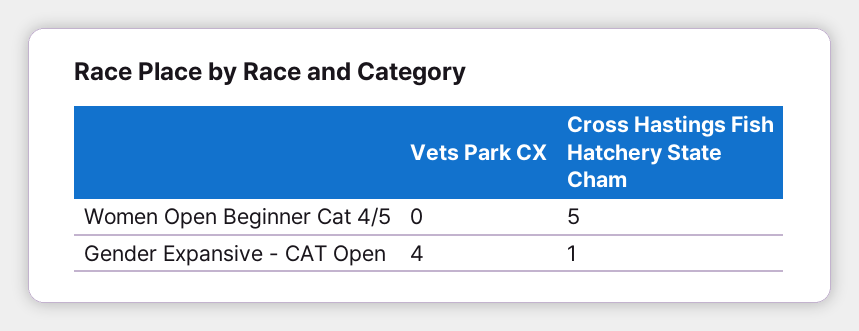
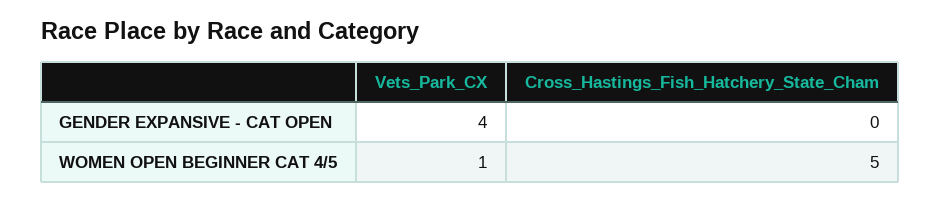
Vets Park CX, Women Open Beginner Cat 4/5: 0 -> 1
Cross Hastings Fish Hatchery State Cham, Gender Expansive - CAT Open: 1 -> 0

